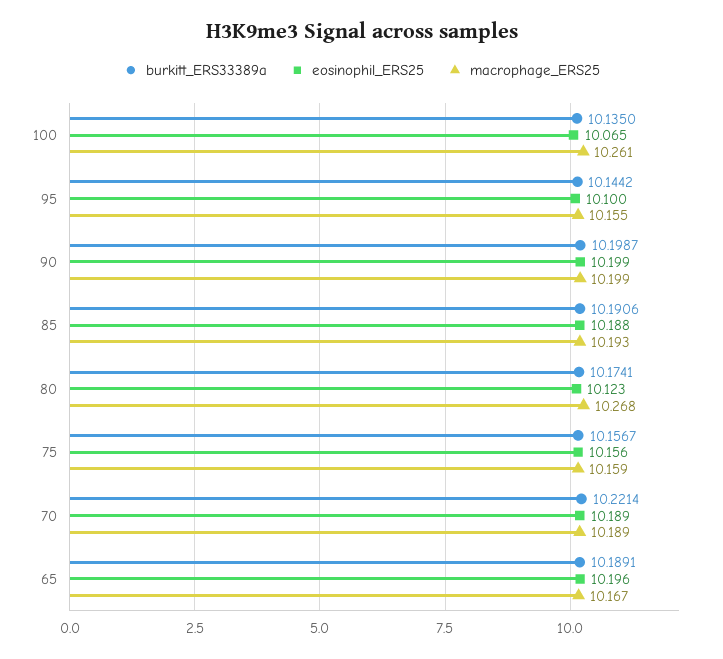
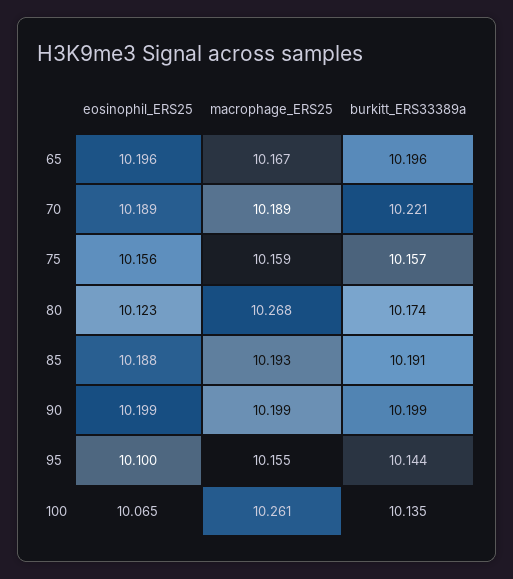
burkitt_ERS33389a, 65: 10.1891 -> 10.196

